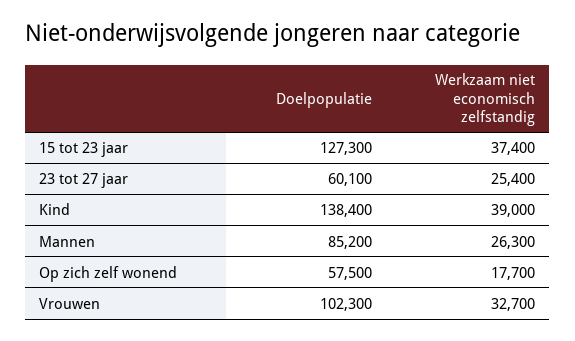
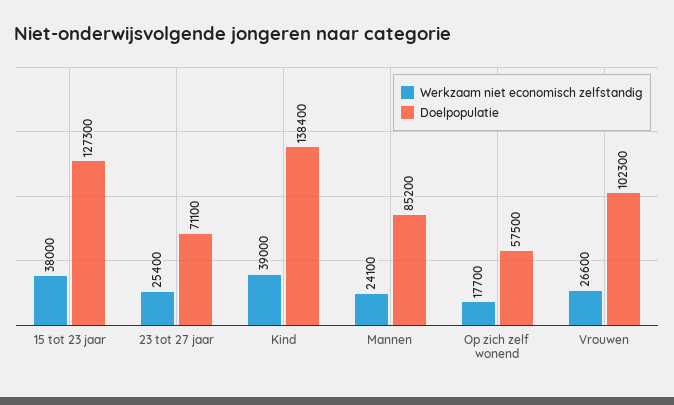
Werkzaam niet economisch zelfstandig, 15 tot 23 jaar: 37400 -> 38000
Doelpopulatie, 23 tot 27 jaar: 60100 -> 71100
Werkzaam niet economisch zelfstandig, Mannen: 26300 -> 24100
Werkzaam niet economisch zelfstandig, Vrouwen: 32700 -> 26600

